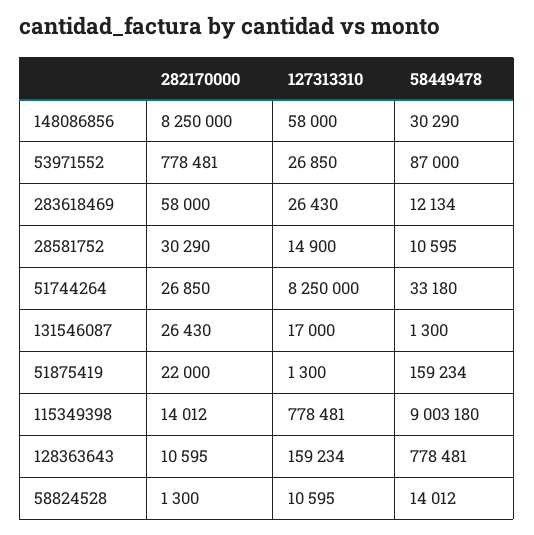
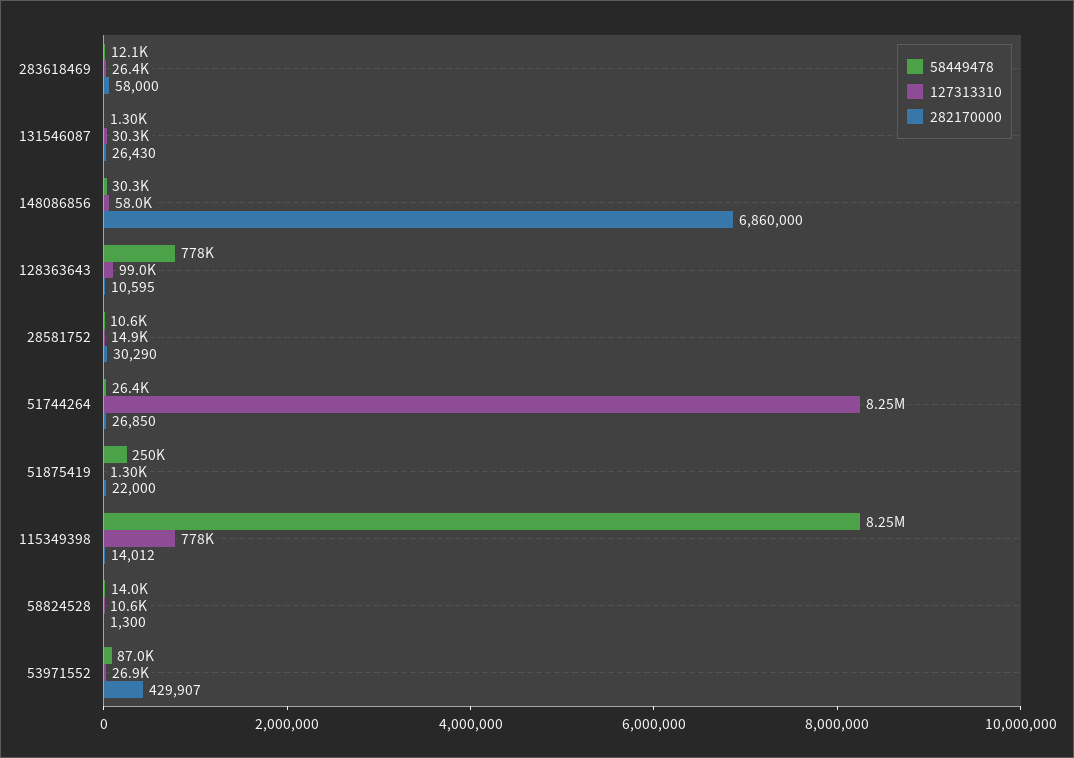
282170000, 148086856: 8250000 -> 6860000
282170000, 53971552: 778481 -> 429907
58449478, 51744264: 33180 -> 26400
127313310, 131546087: 17000 -> 30300
58449478, 51875419: 159234 -> 250000
58449478, 115349398: 9003180 -> 8250000
127313310, 128363643: 159234 -> 99000

